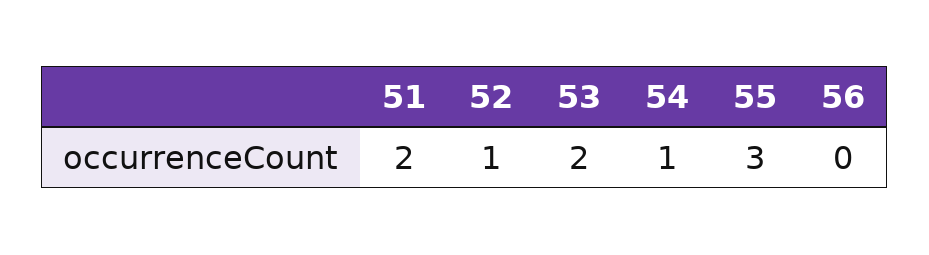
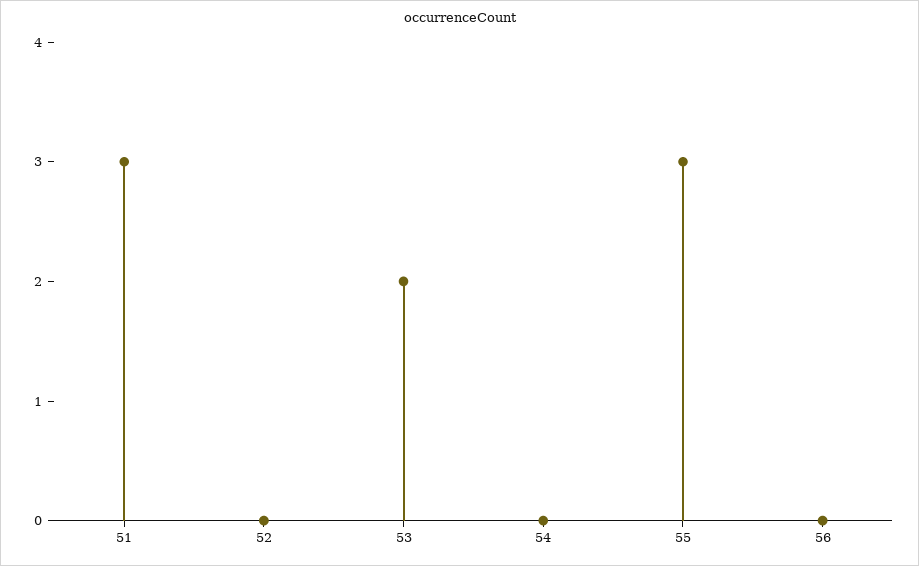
51: 2 -> 3
52: 1 -> 0
54: 1 -> 0

